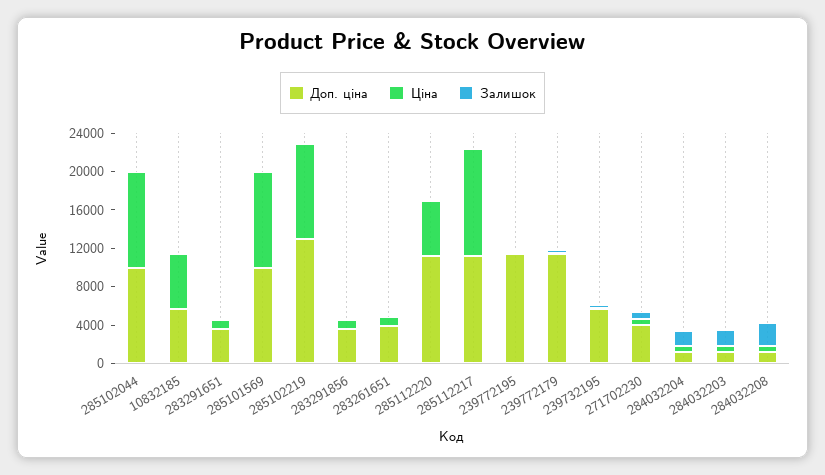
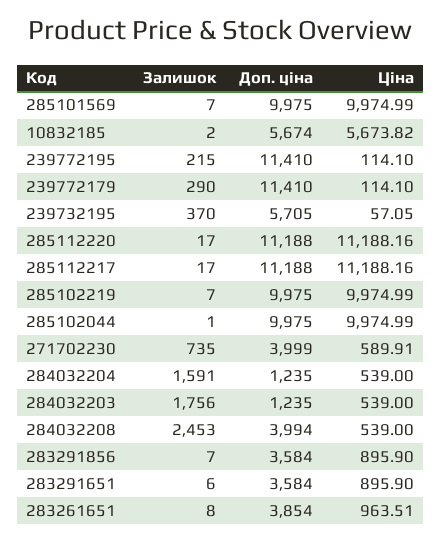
Доп. ціна, 285102219: 13000 -> 9975
Ціна, 285112220: 6000 -> 11188.16
Доп. ціна, 284032208: 1000 -> 3994

